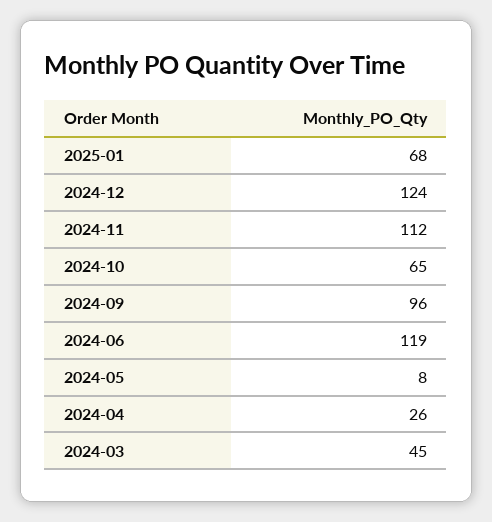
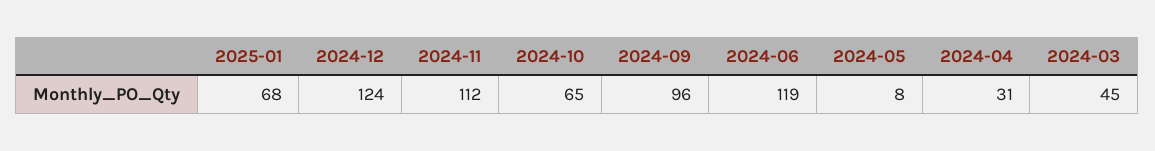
2024-04: 26 -> 31

